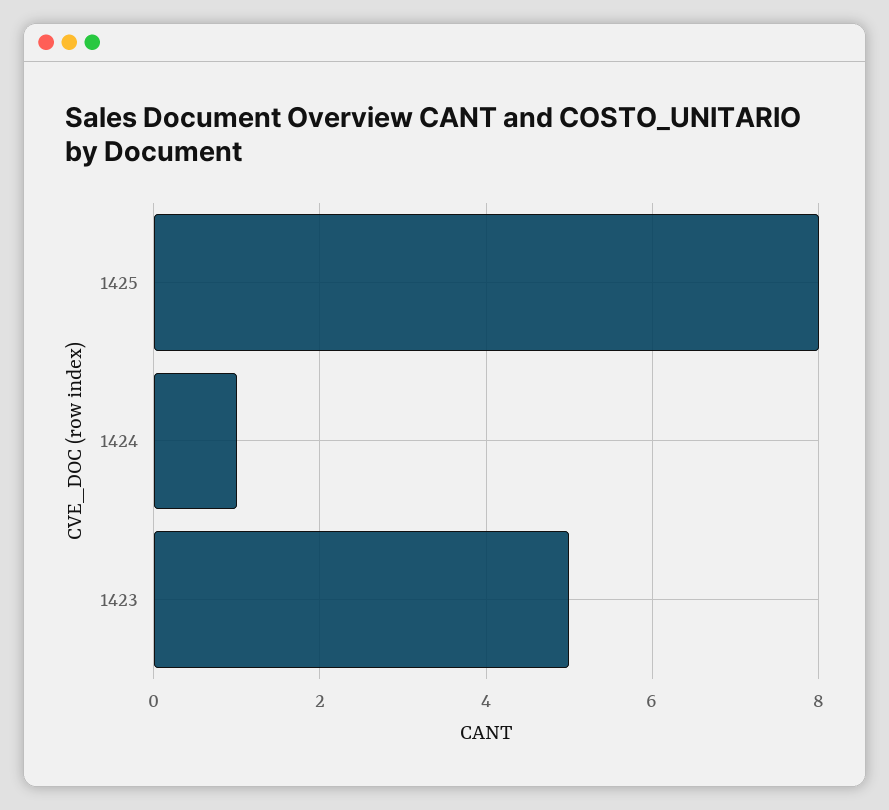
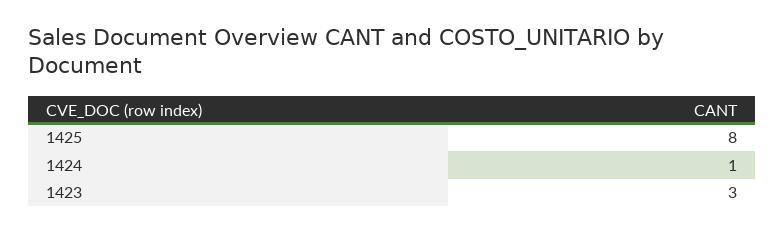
1423: 5 -> 3

